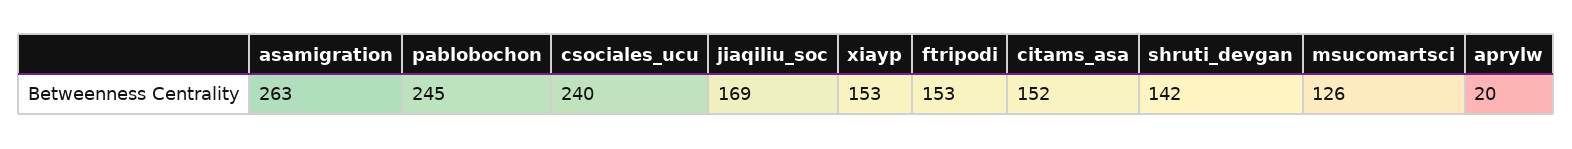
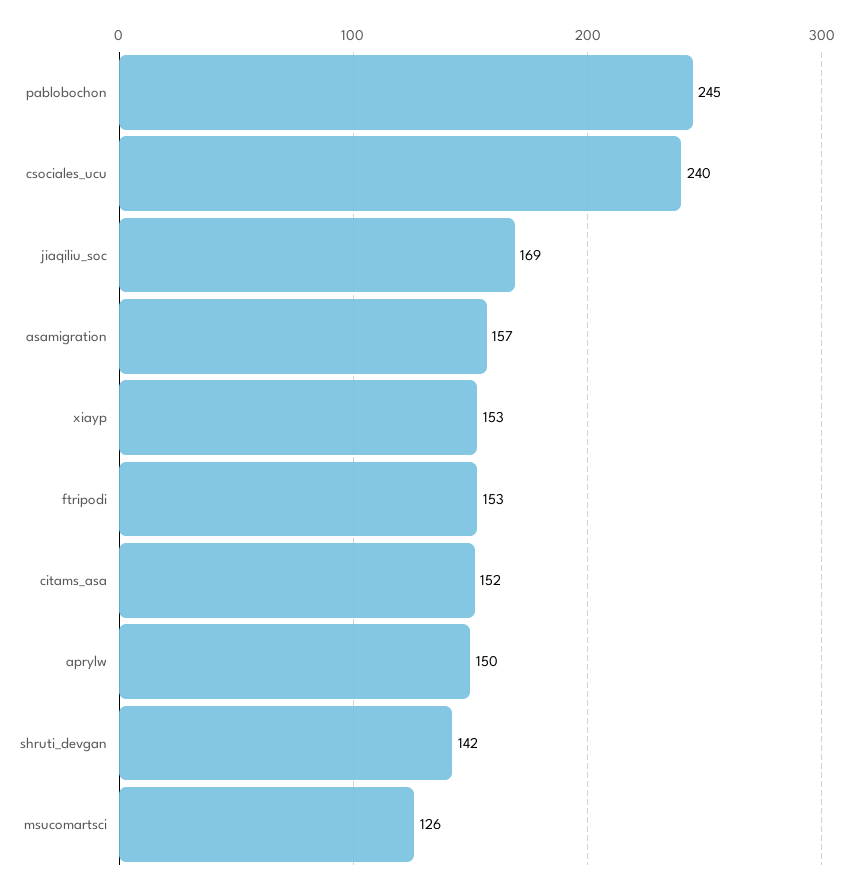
asamigration: 263 -> 157
aprylw: 20 -> 150

